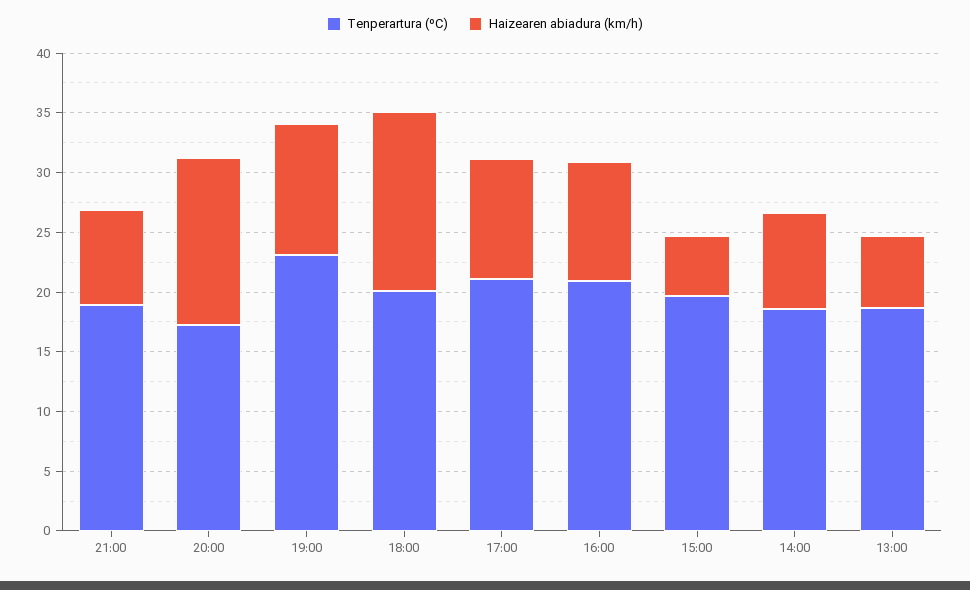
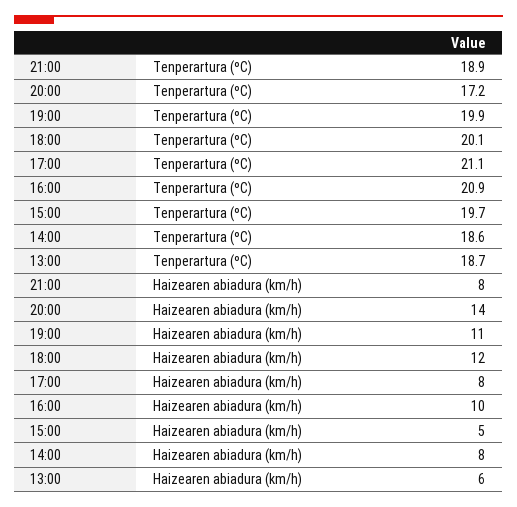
Tenperartura (ºC), 19:00: 23 -> 19.9
Haizearen abiadura (km/h), 18:00: 15 -> 12
Haizearen abiadura (km/h), 17:00: 10 -> 8

